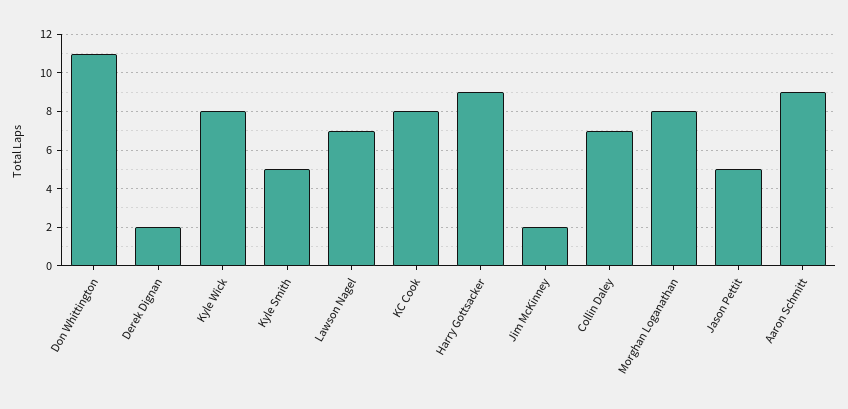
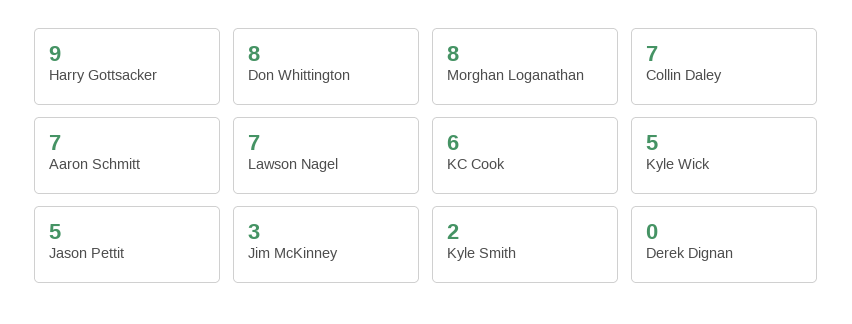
Don Whittington: 11 -> 8
Derek Dignan: 2 -> 0
Kyle Wick: 8 -> 5
Kyle Smith: 5 -> 2
KC Cook: 8 -> 6
Jim McKinney: 2 -> 3
Aaron Schmitt: 9 -> 7

